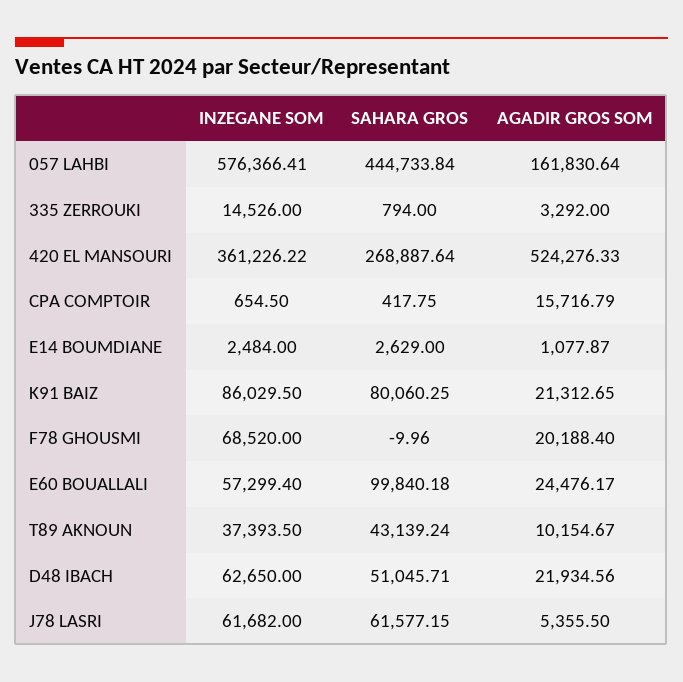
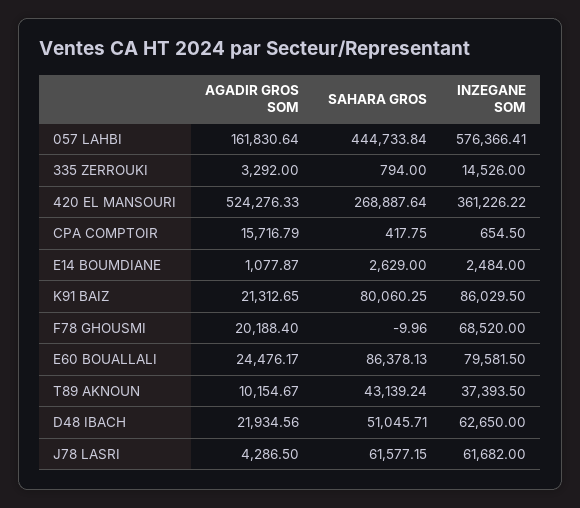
INZEGANE SOM, E60 BOUALLALI: 57299.4 -> 79581.5
SAHARA GROS, E60 BOUALLALI: 99840.18 -> 86378.13
AGADIR GROS SOM, J78 LASRI: 5355.5 -> 4286.5

